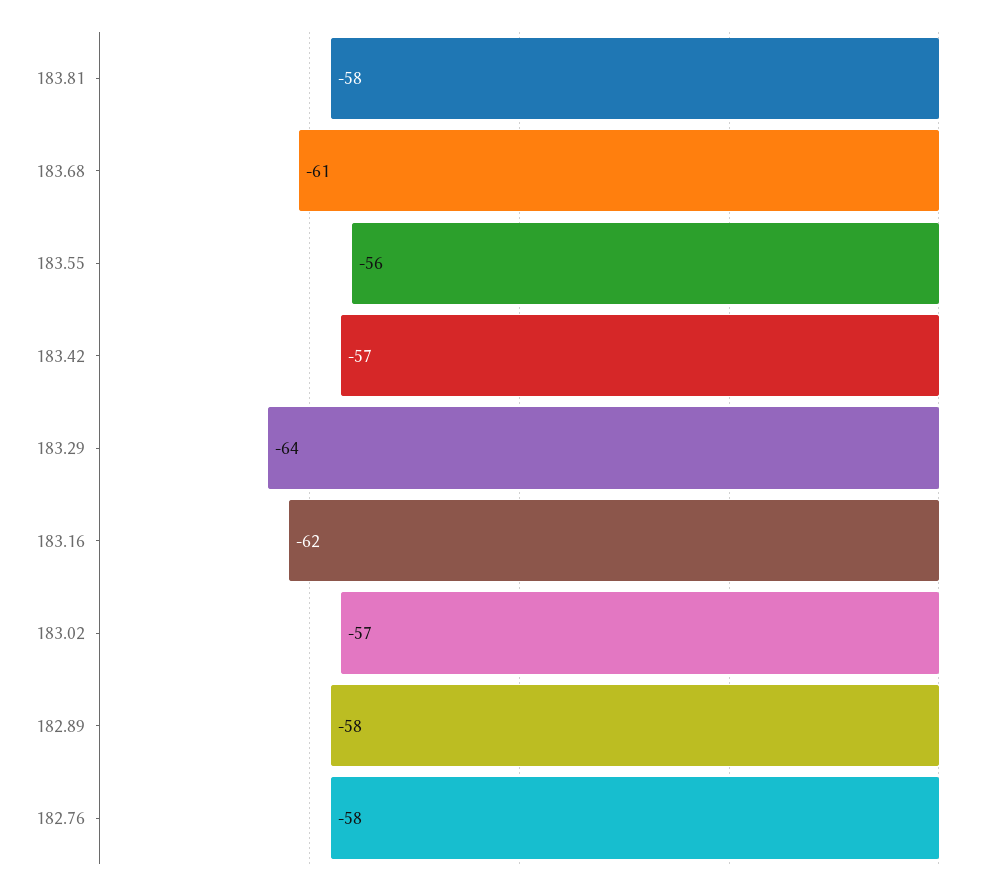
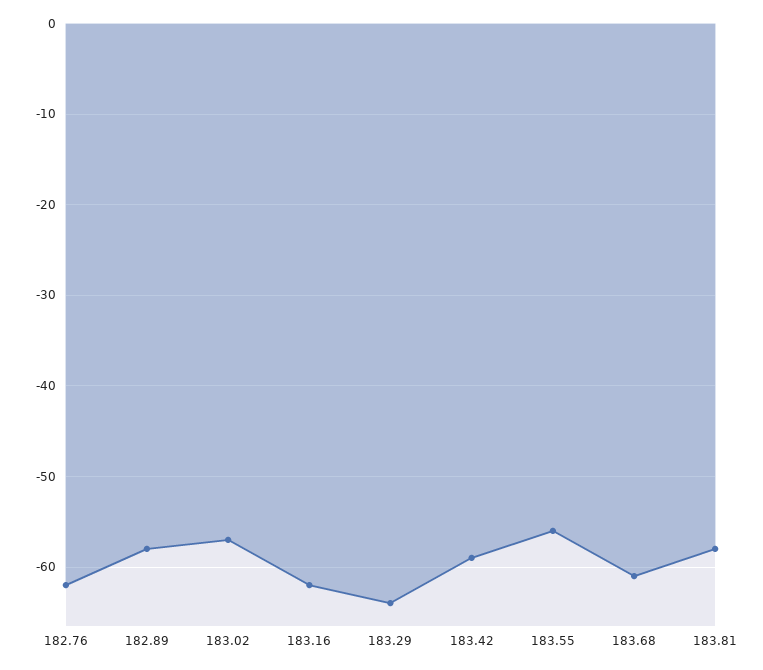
183.42: -57 -> -59
182.76: -58 -> -62

